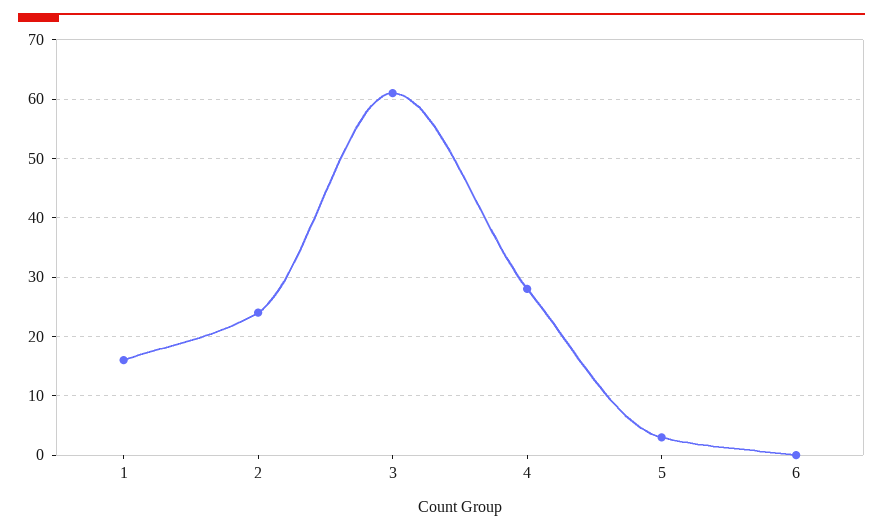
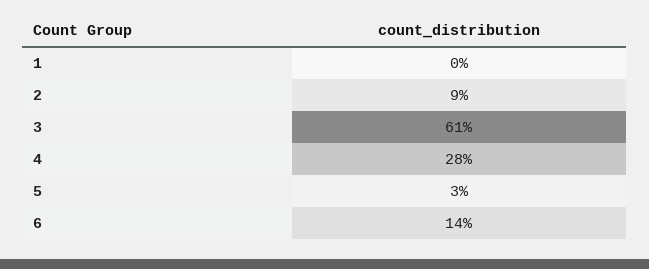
1: 15 -> 0
2: 25 -> 9
6: 0 -> 14

